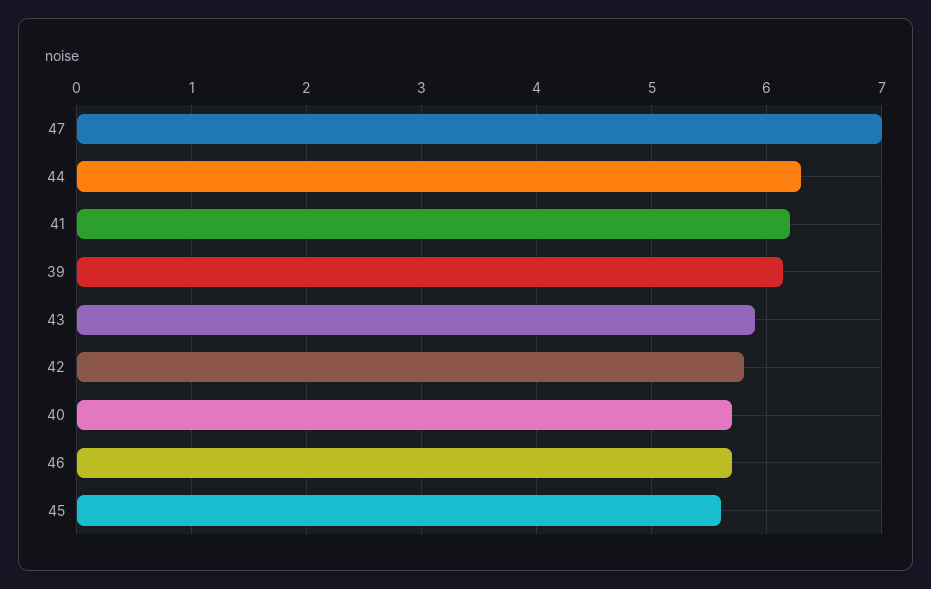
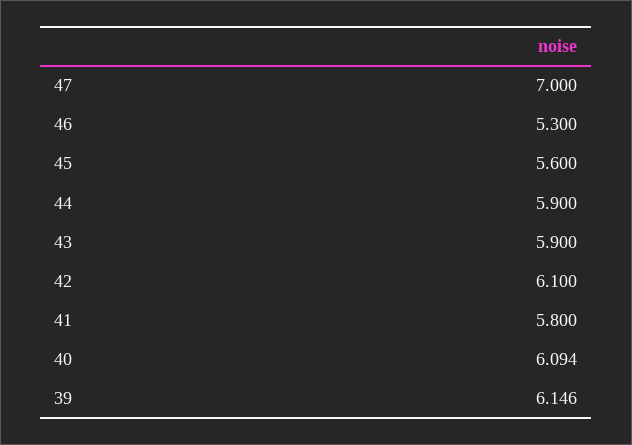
44: 6.3 -> 5.9
41: 6.2 -> 5.8
42: 5.8 -> 6.1
40: 5.7 -> 6.094
46: 5.7 -> 5.3

